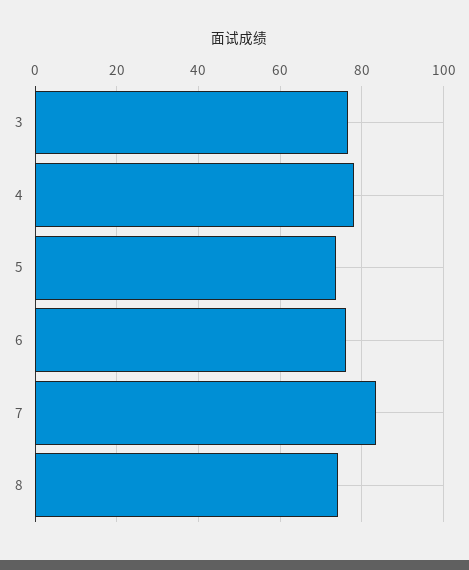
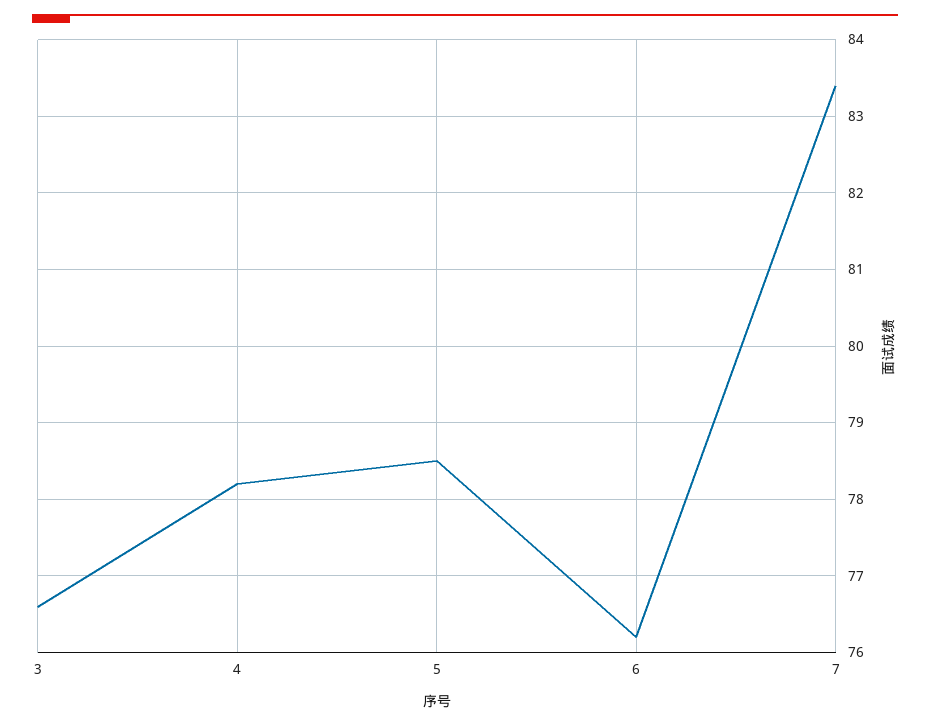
5: 74 -> 78.5
8: 74 -> none

